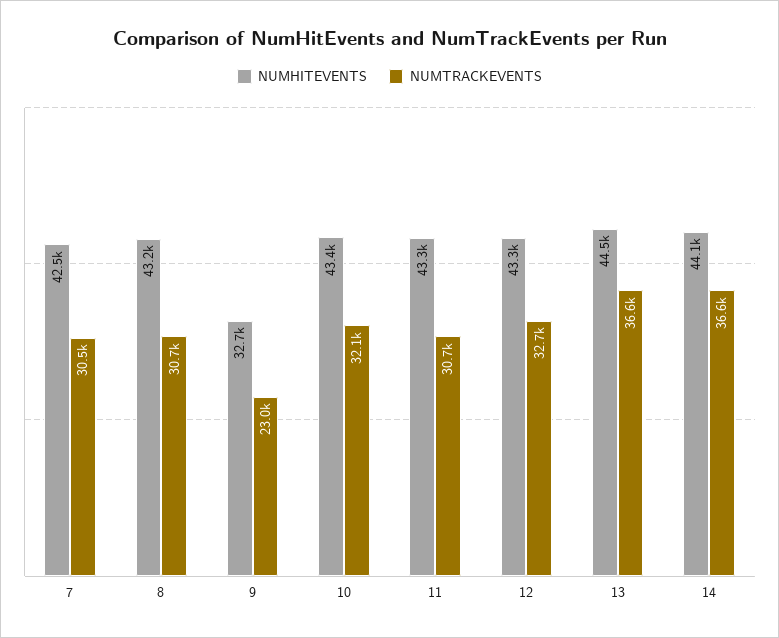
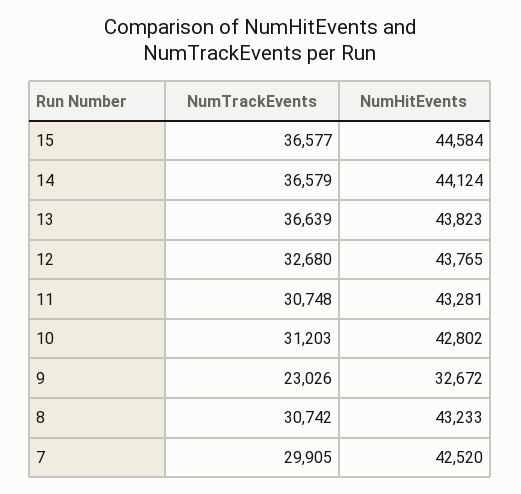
NUMTRACKEVENTS, 7: 30500 -> 29905
NUMHITEVENTS, 10: 43400 -> 42802
NUMTRACKEVENTS, 10: 32100 -> 31203
NUMHITEVENTS, 12: 43300 -> 43765
NUMHITEVENTS, 13: 44500 -> 43823
NUMTRACKEVENTS, 15: none -> 36577
NUMHITEVENTS, 15: none -> 44584

